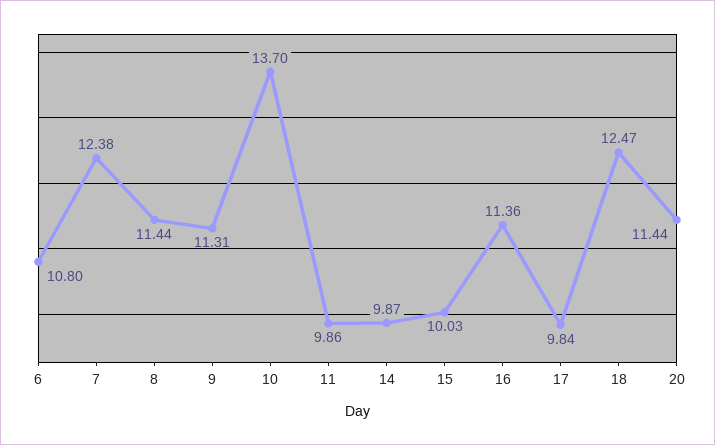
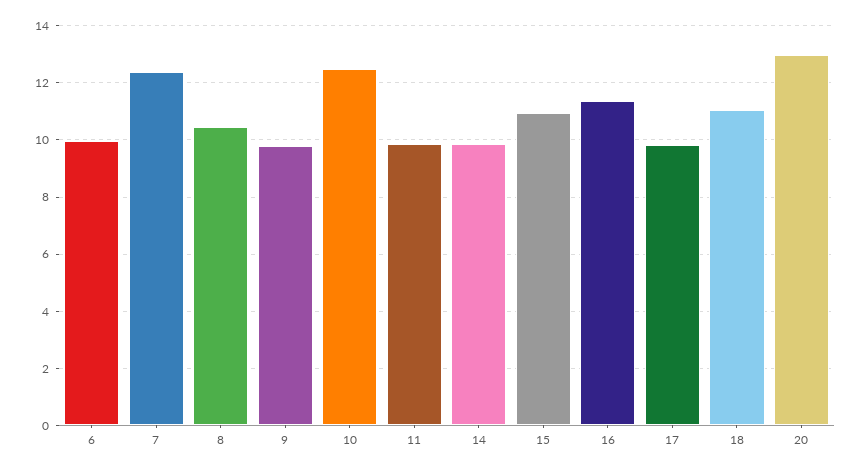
6: 10.8 -> 10
8: 11.44 -> 10.5
9: 11.31 -> 9.75
10: 13.7 -> 12.5
15: 10.03 -> 11
18: 12.47 -> 11
20: 11.44 -> 13

